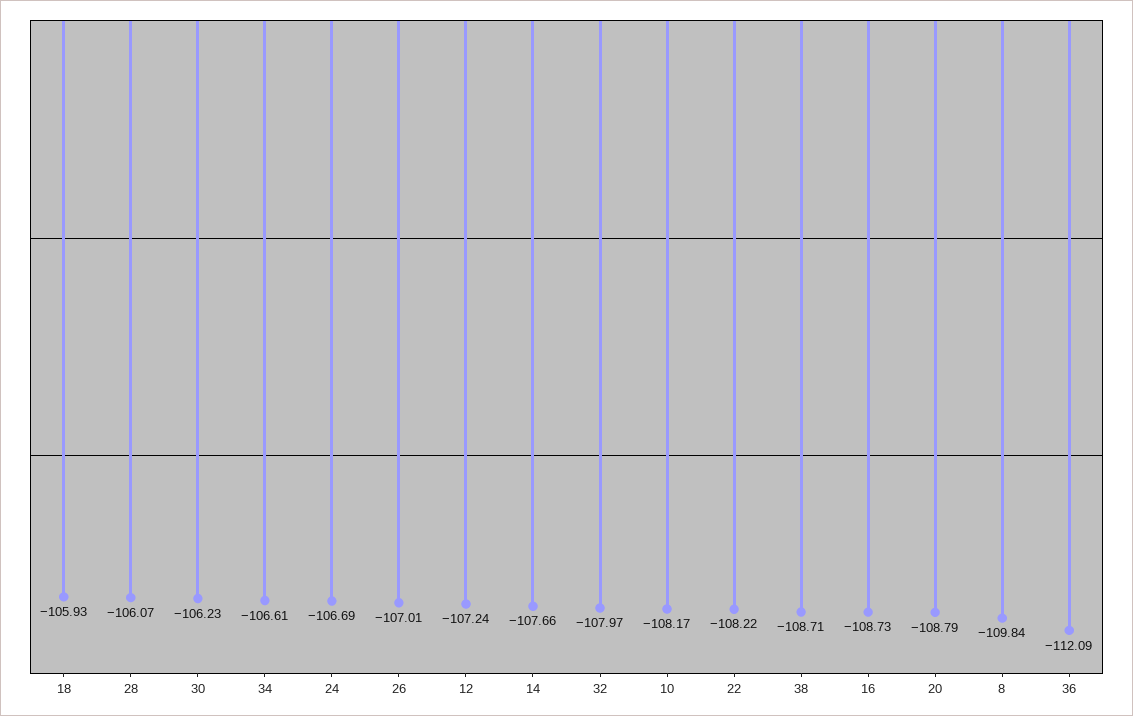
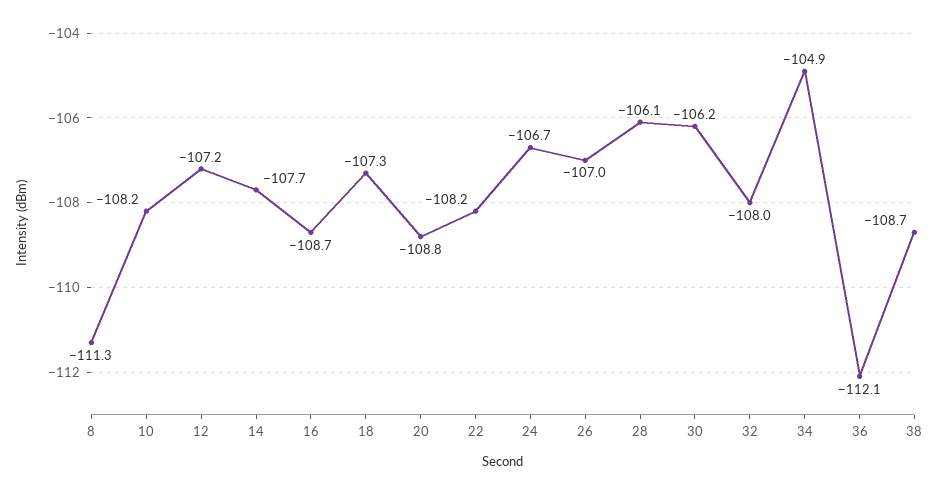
18: -105.93 -> -107.3
34: -106.61 -> -104.9
8: -109.84 -> -111.3

